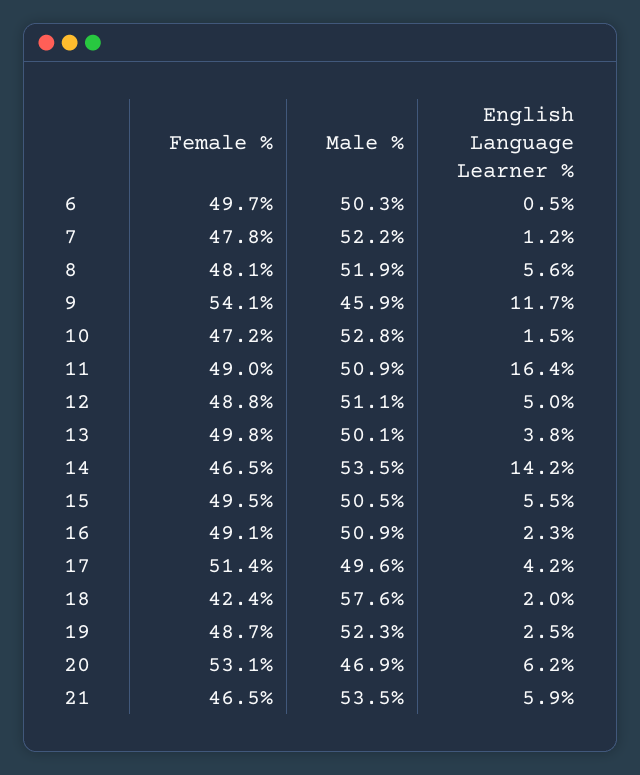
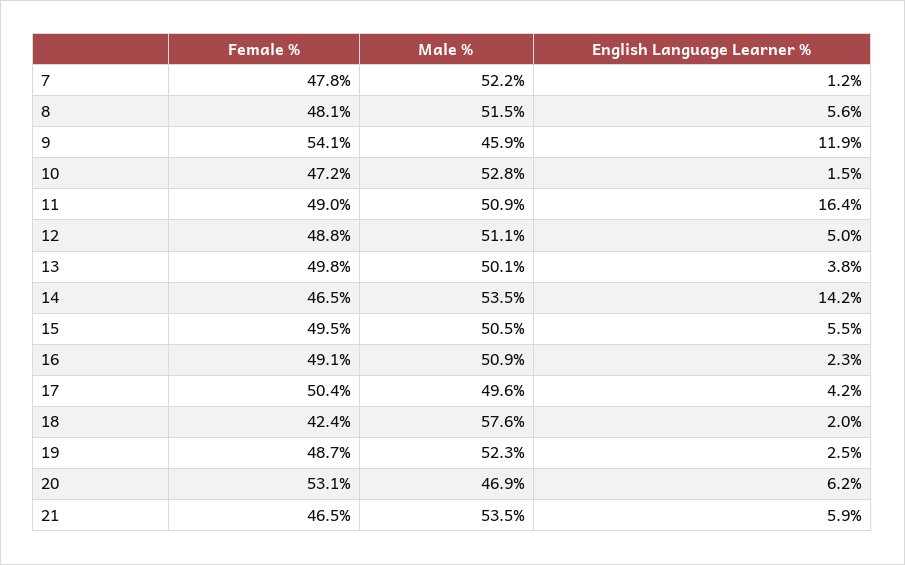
Female %, 6: 49.7 -> none
Male %, 6: 50.3 -> none
English Language Learner %, 6: 0.5 -> none
Male %, 8: 51.9 -> 51.5
English Language Learner %, 9: 11.7 -> 11.9
Female %, 17: 51.4 -> 50.4

